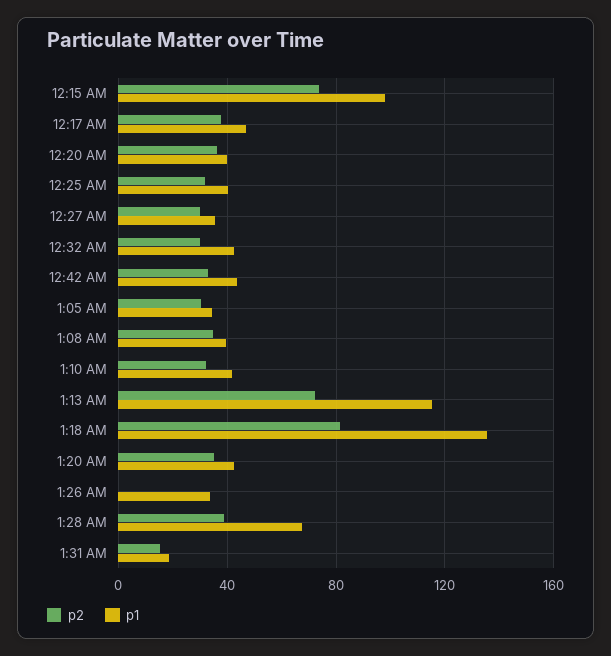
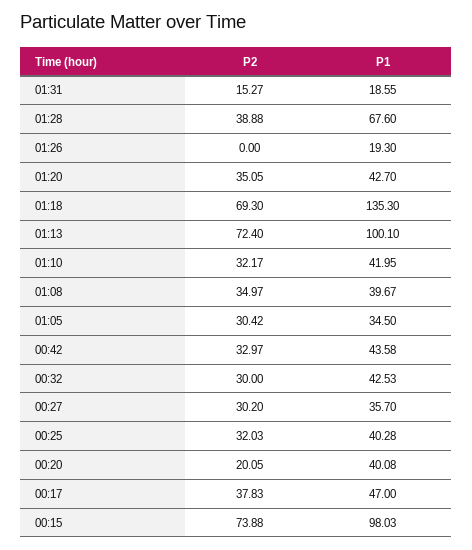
p2, 12:20 AM: 35 -> 20.05
p1, 1:13 AM: 115 -> 100.1
p2, 1:18 AM: 80 -> 69.3
p1, 1:26 AM: 35 -> 19.3

